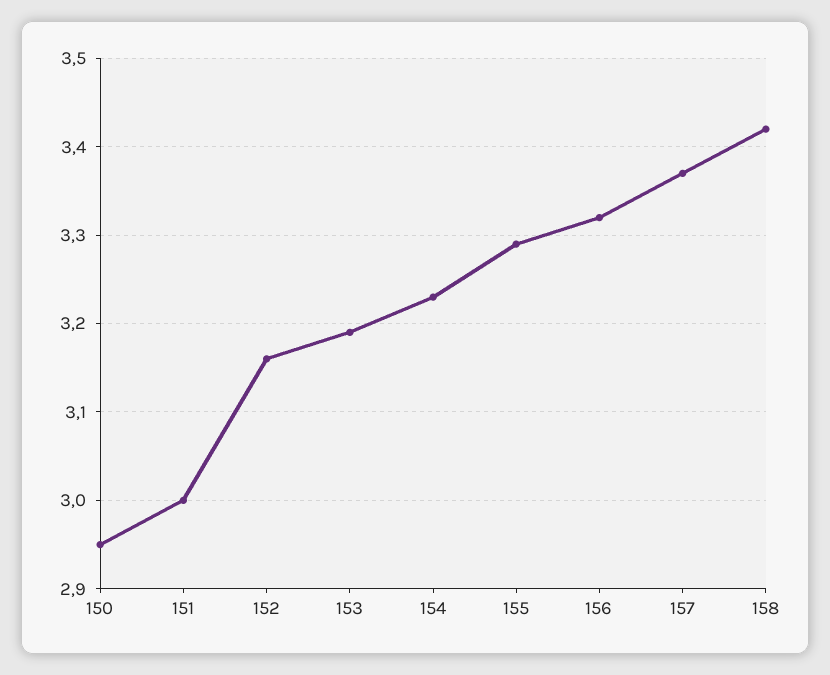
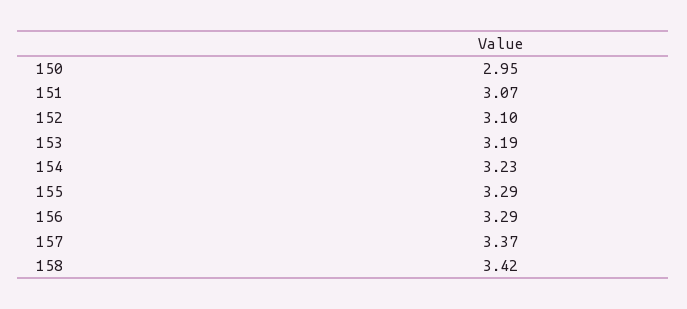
151: 3 -> 3.07
152: 3.16 -> 3.1
156: 3.32 -> 3.29

